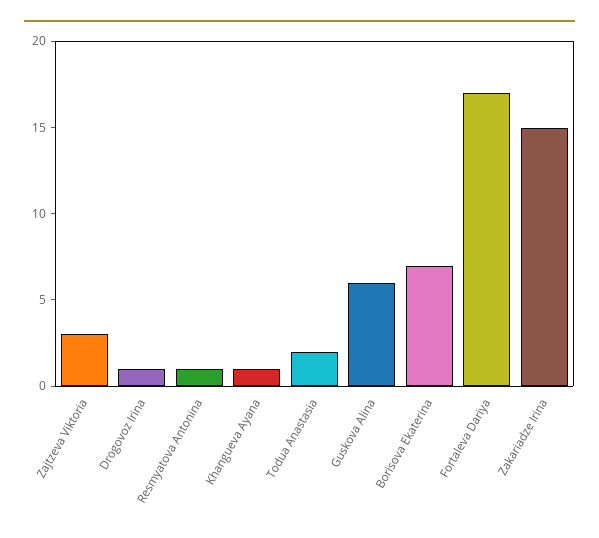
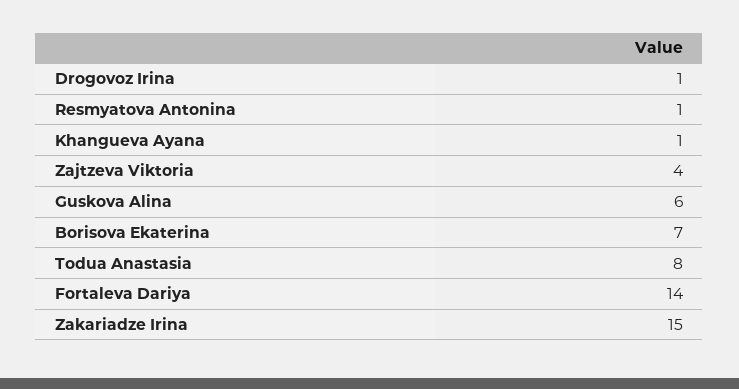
Zajtzeva Viktoria: 3 -> 4
Todua Anastasia: 2 -> 8
Fortaleva Dariya: 17 -> 14

